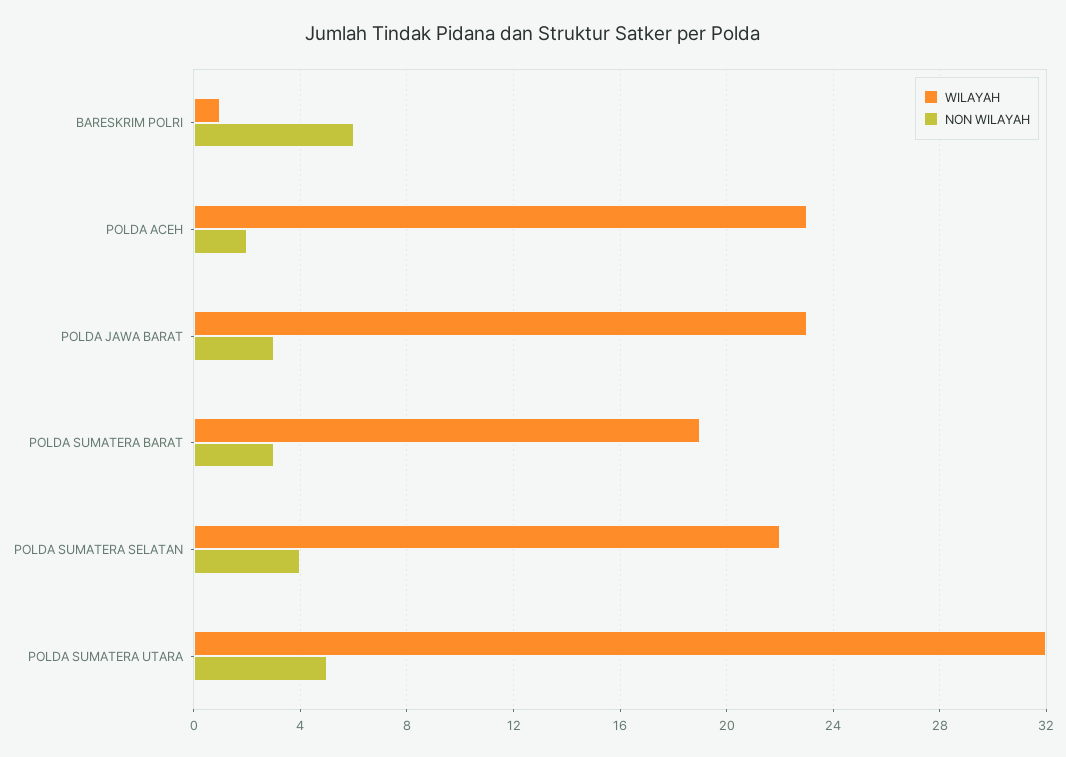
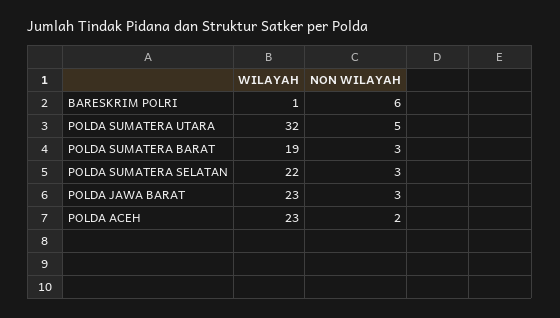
NON WILAYAH, POLDA SUMATERA SELATAN: 4 -> 3

